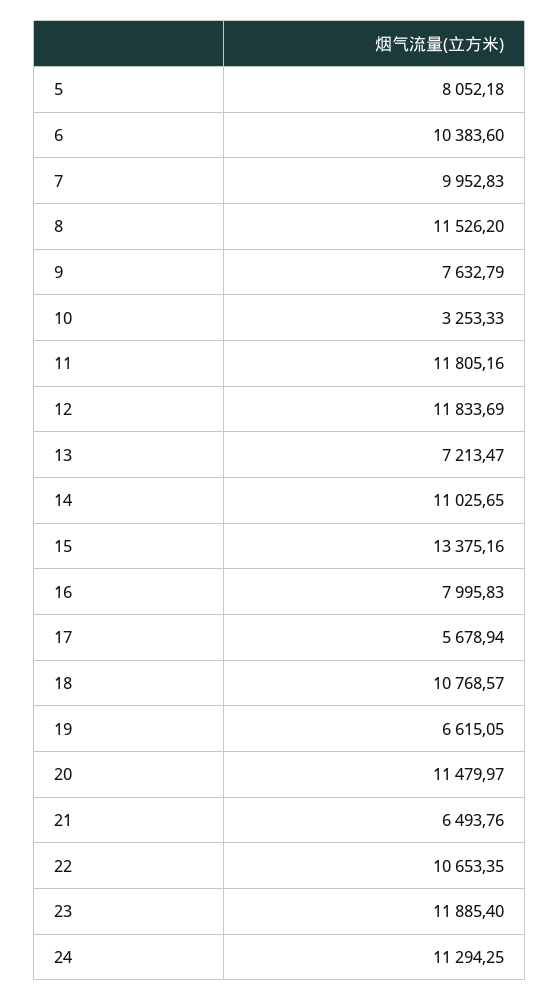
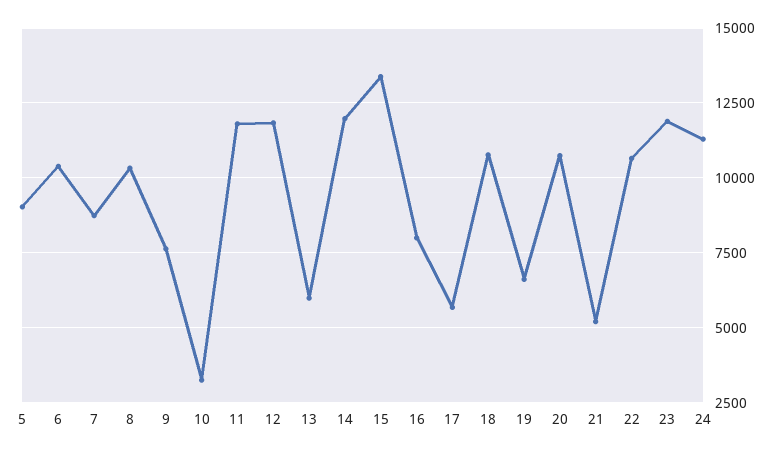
5: 8052.18 -> 9000
7: 9952.83 -> 8750
8: 11526.2 -> 10250
13: 7213.47 -> 6000
14: 11025.65 -> 12000
20: 11479.97 -> 10750
21: 6493.76 -> 5250

